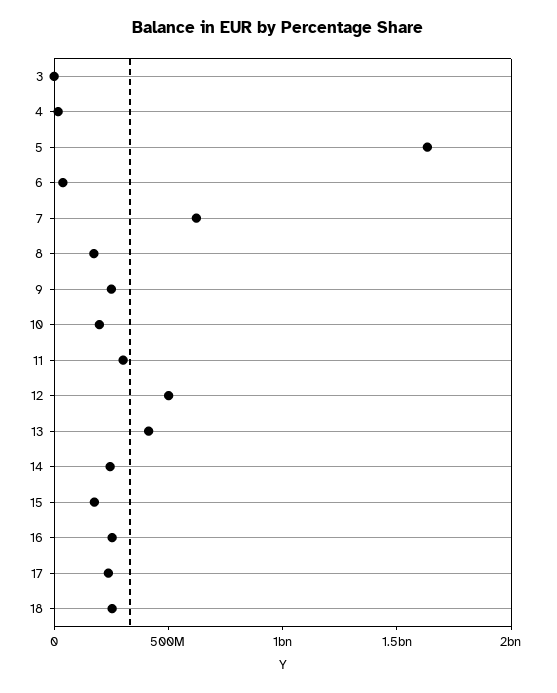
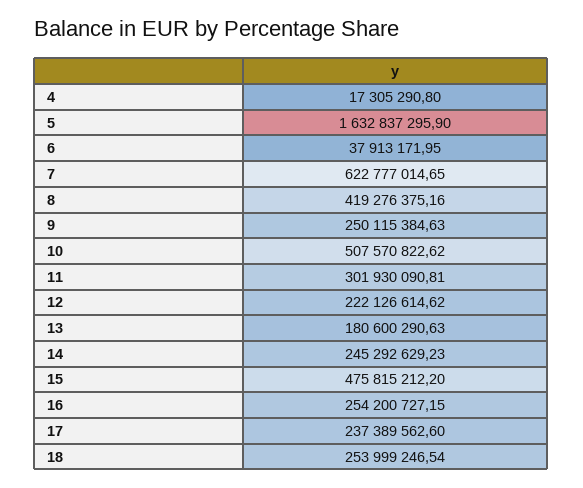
3: 0 -> none
8: 200000000 -> 419276375.16
10: 200000000 -> 507570822.62
12: 500000000 -> 222126614.62
13: 400000000 -> 180600290.63
15: 200000000 -> 475815212.2

